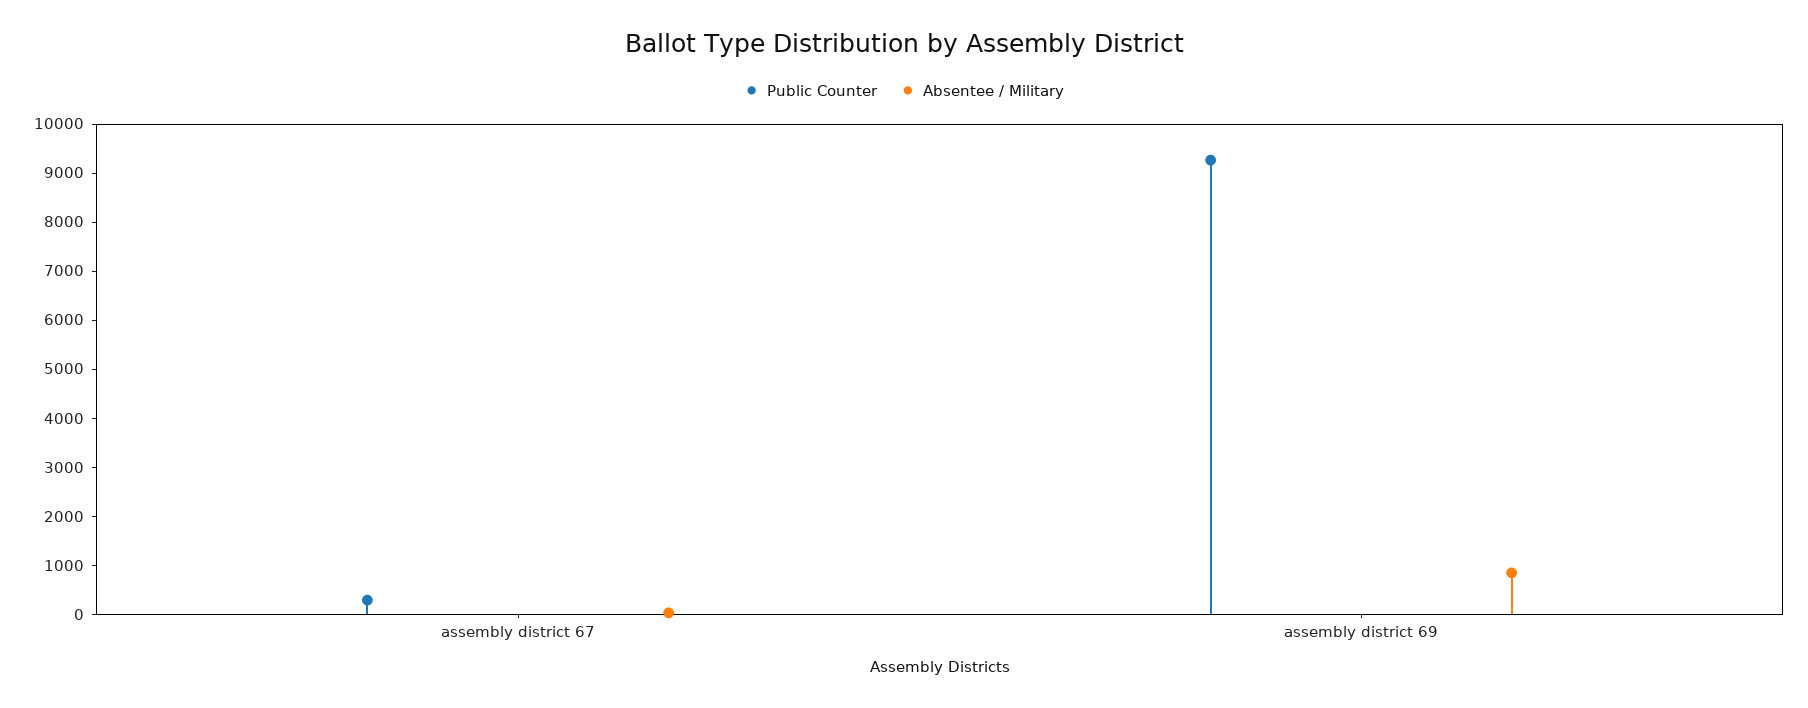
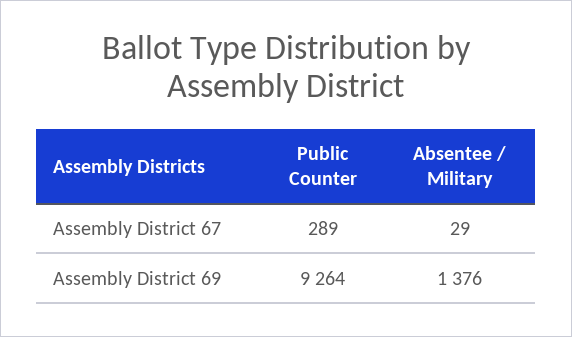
Absentee / Military, assembly district 69: 800 -> 1376

